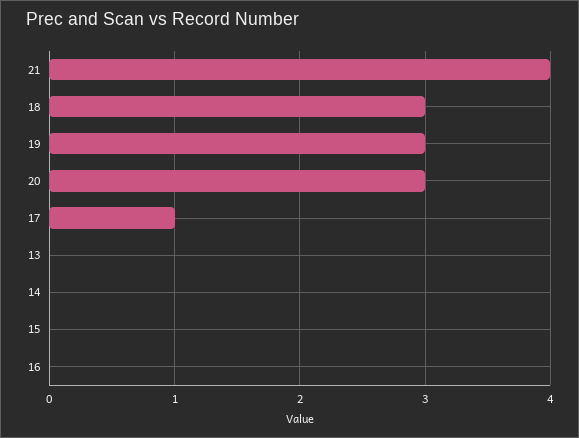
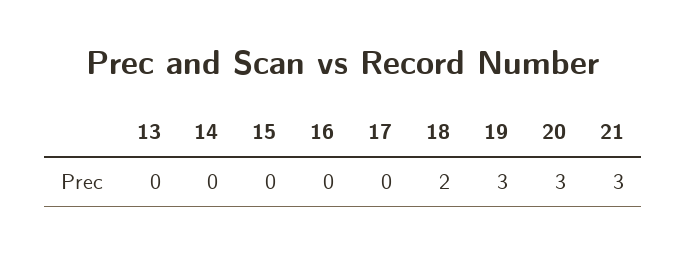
21: 4 -> 3
18: 3 -> 2
17: 1 -> 0

